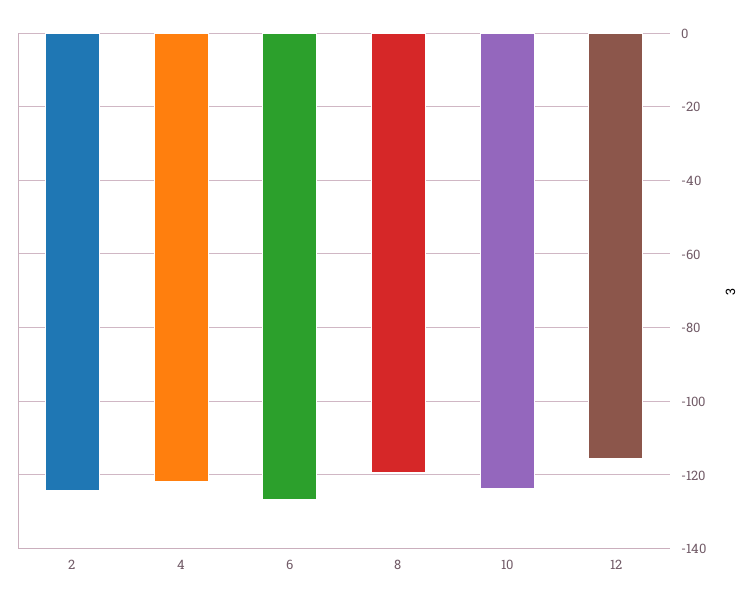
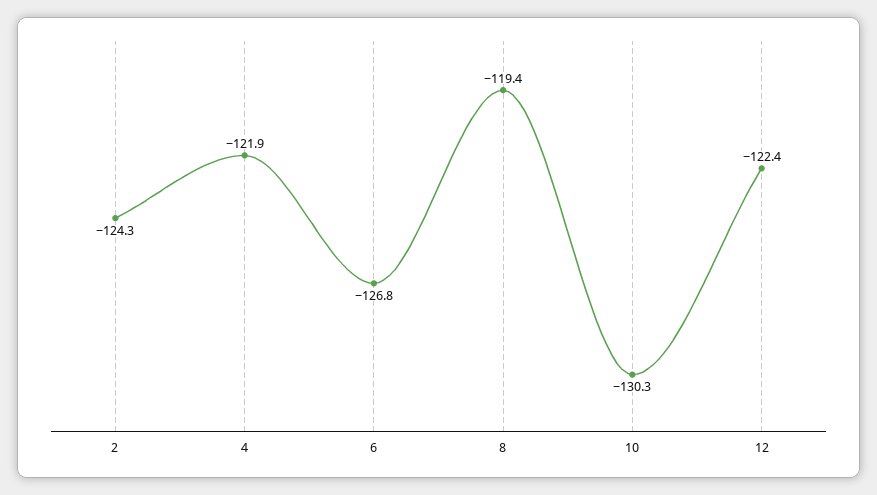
10: -124 -> -130.3
12: -116 -> -122.4

